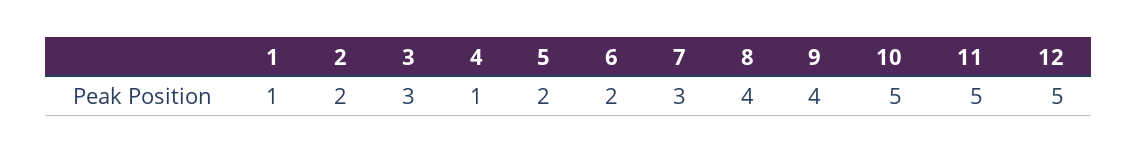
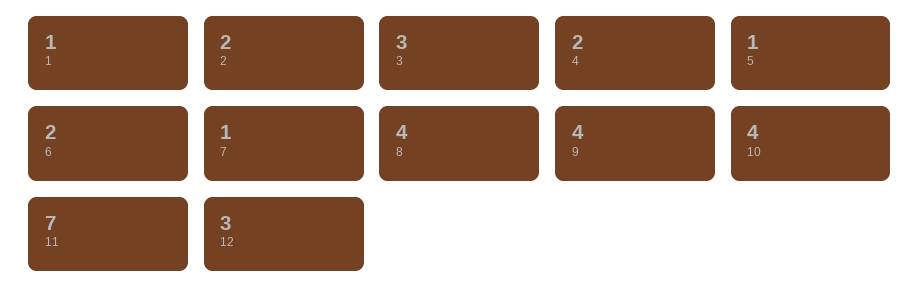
4: 1 -> 2
5: 2 -> 1
7: 3 -> 1
10: 5 -> 4
11: 5 -> 7
12: 5 -> 3

